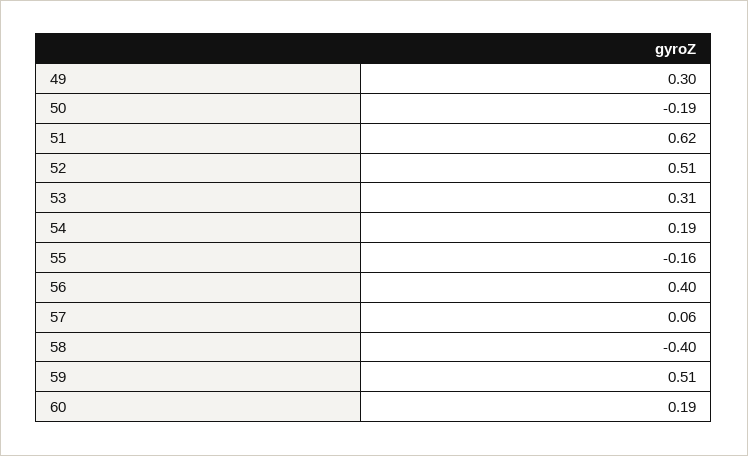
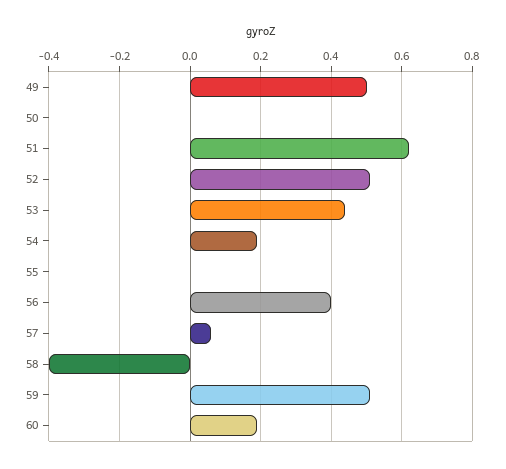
49: 0.3 -> 0.5
50: -0.19 -> 0
53: 0.31 -> 0.45
55: -0.16 -> 0

